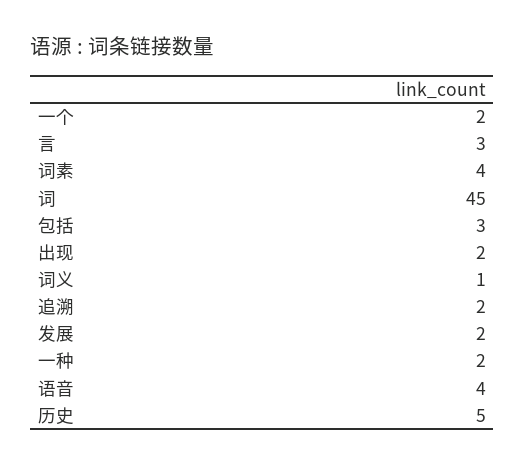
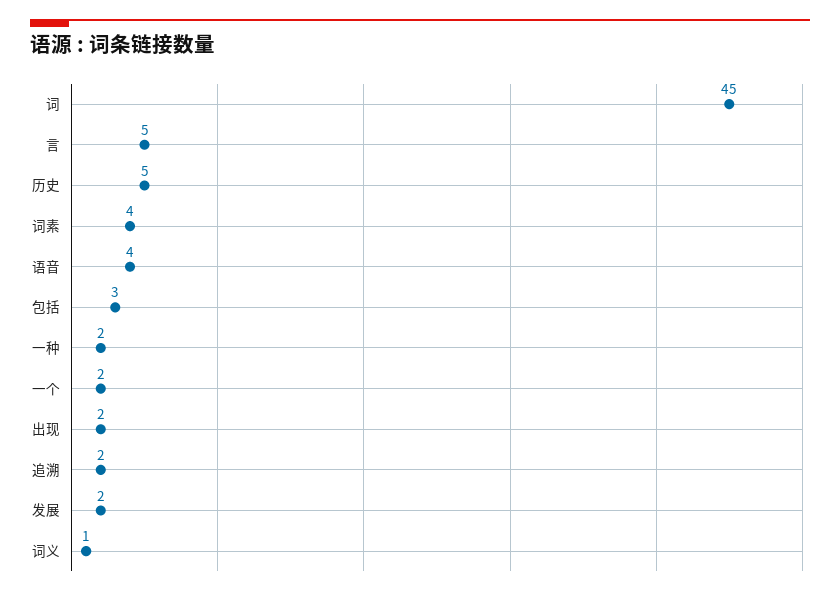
言: 3 -> 5

